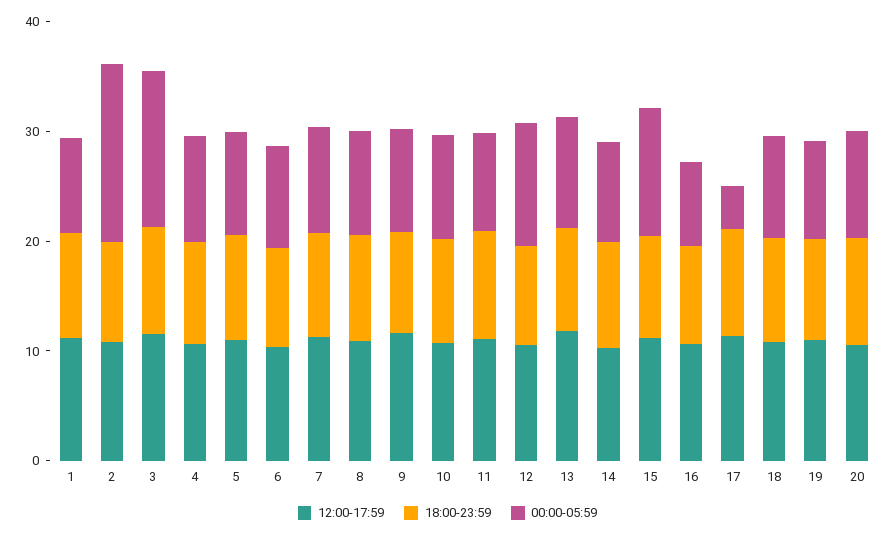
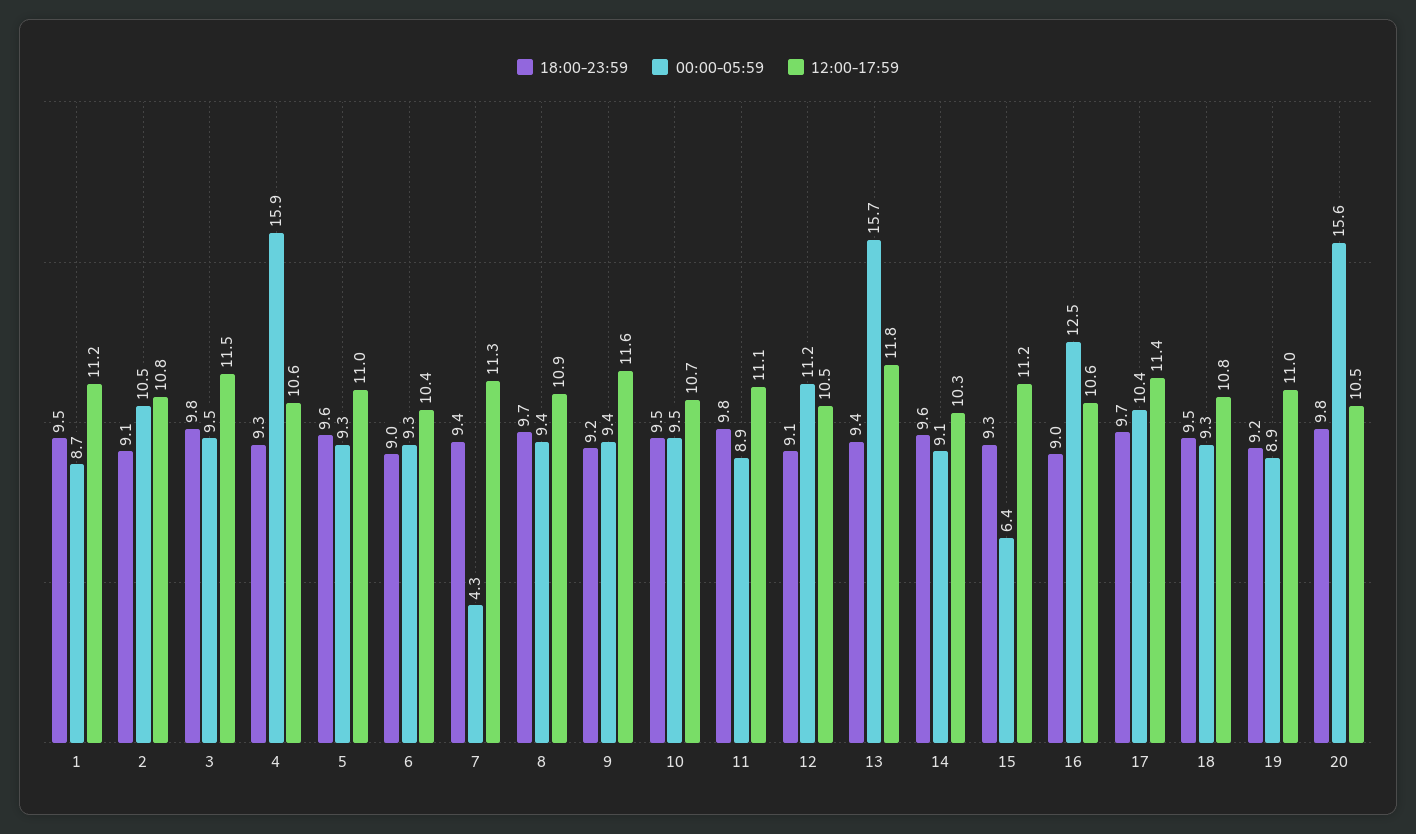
00:00-05:59, 2: 16 -> 10.5
00:00-05:59, 3: 14 -> 9.5
00:00-05:59, 4: 10 -> 15.9
00:00-05:59, 7: 10 -> 4.3
00:00-05:59, 13: 10 -> 15.7
00:00-05:59, 15: 12 -> 6.4
00:00-05:59, 16: 8 -> 12.5
00:00-05:59, 17: 4 -> 10.4
00:00-05:59, 20: 10 -> 15.6

